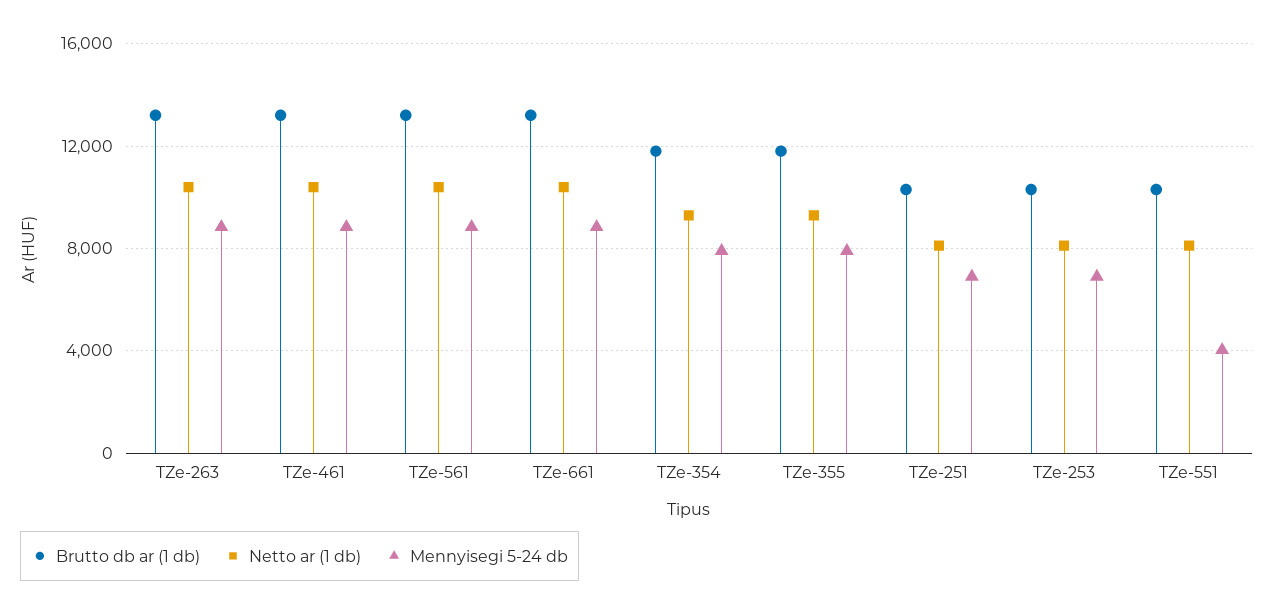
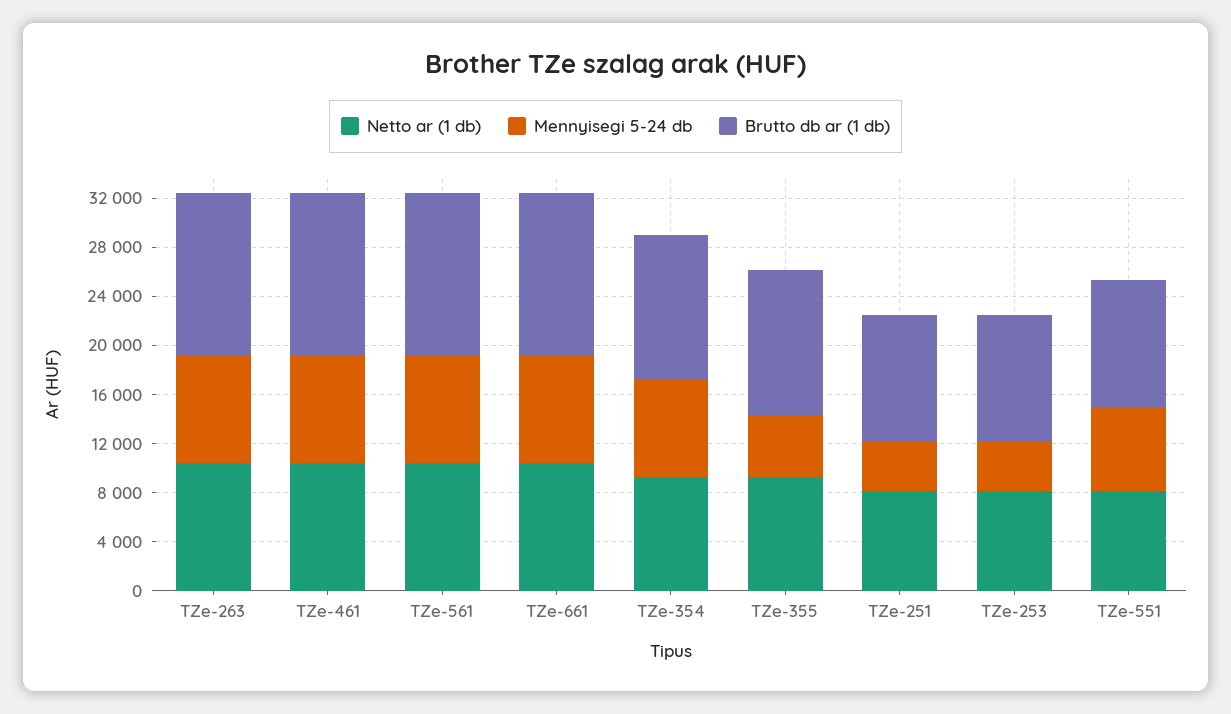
Mennyisegi 5-24 db, TZe-355: 8000 -> 5000
Mennyisegi 5-24 db, TZe-251: 7000 -> 4000
Mennyisegi 5-24 db, TZe-253: 7000 -> 4000
Mennyisegi 5-24 db, TZe-551: 4000 -> 7000

